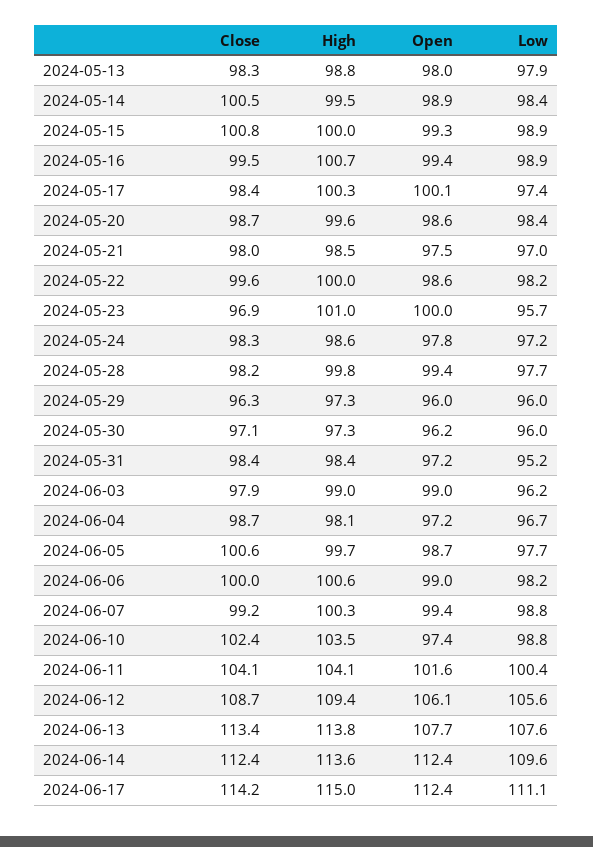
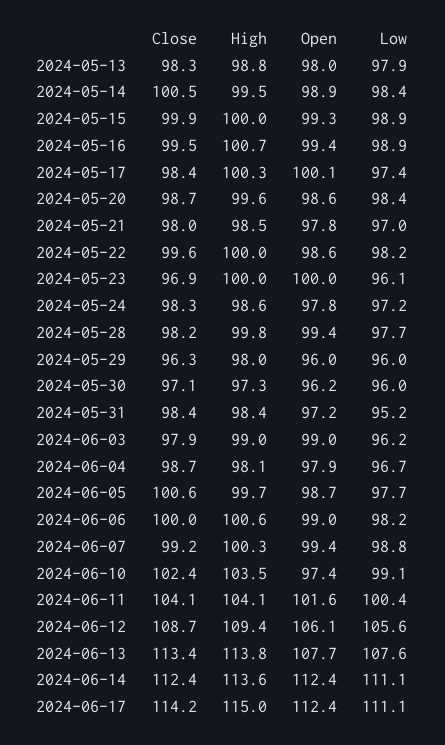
Close, 2024-05-15: 100.8 -> 99.9
Open, 2024-05-21: 97.5 -> 97.8
High, 2024-05-23: 101 -> 100
Low, 2024-05-23: 95.7 -> 96.1
High, 2024-05-29: 97.3 -> 98
Open, 2024-06-04: 97.2 -> 97.9
Low, 2024-06-10: 98.8 -> 99.1
Low, 2024-06-14: 109.6 -> 111.1

